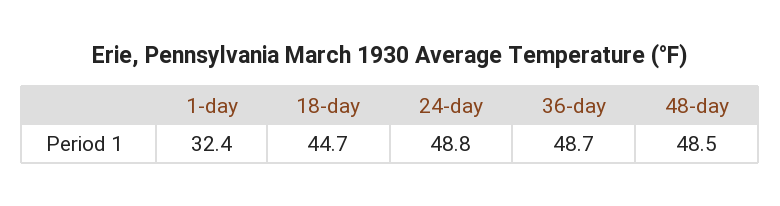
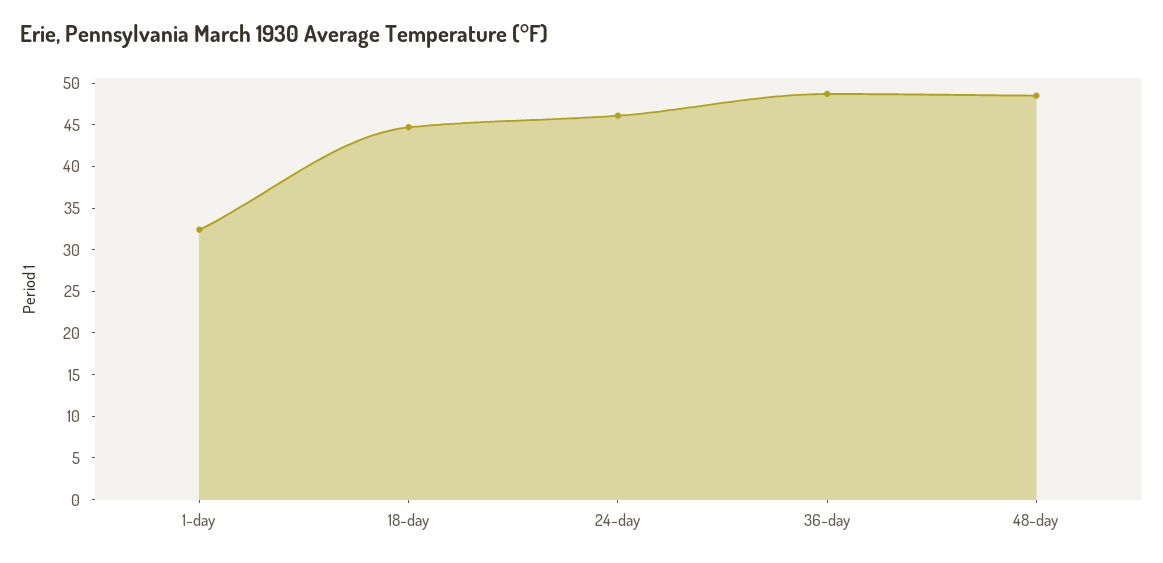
24-day: 48.8 -> 46

